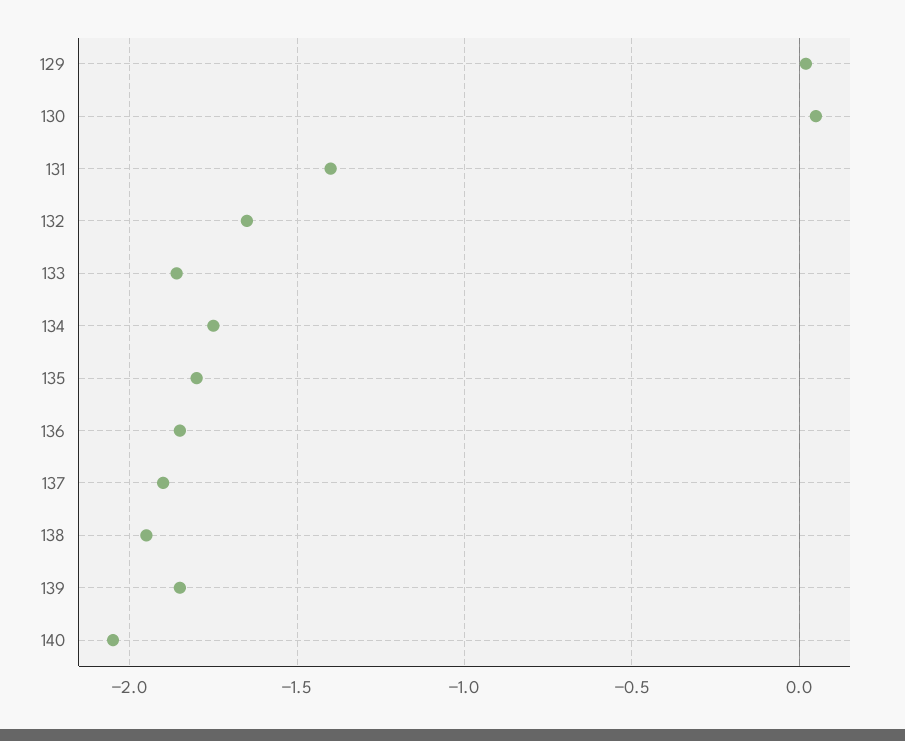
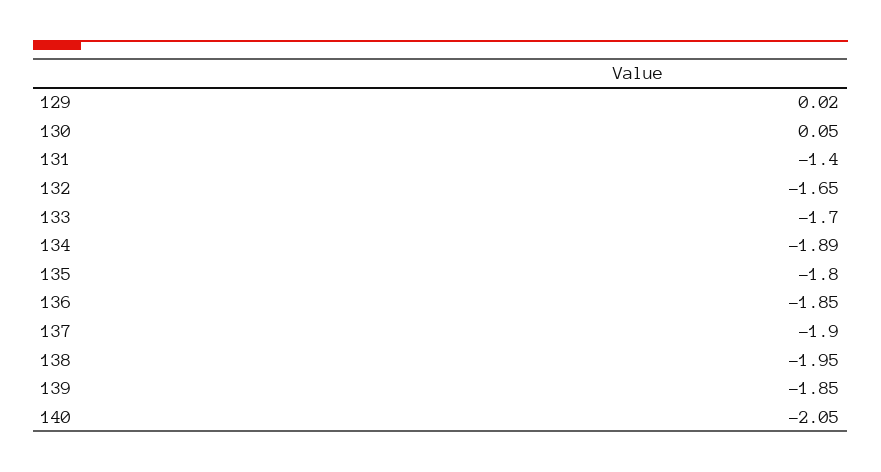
133: -1.85 -> -1.7
134: -1.75 -> -1.89

